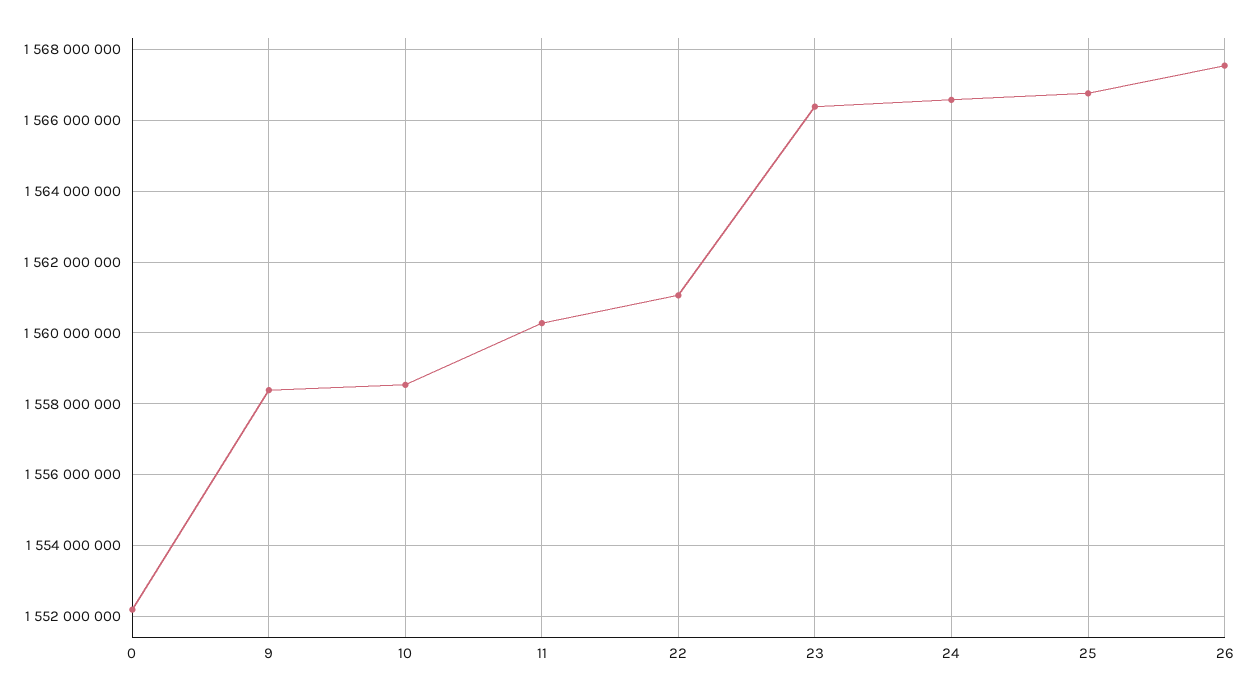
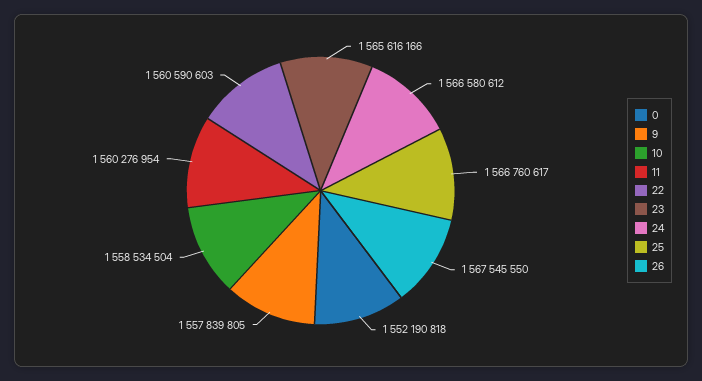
9: 1558400000 -> 1557839805
22: 1561000000 -> 1560590603
23: 1566400000 -> 1565616166

